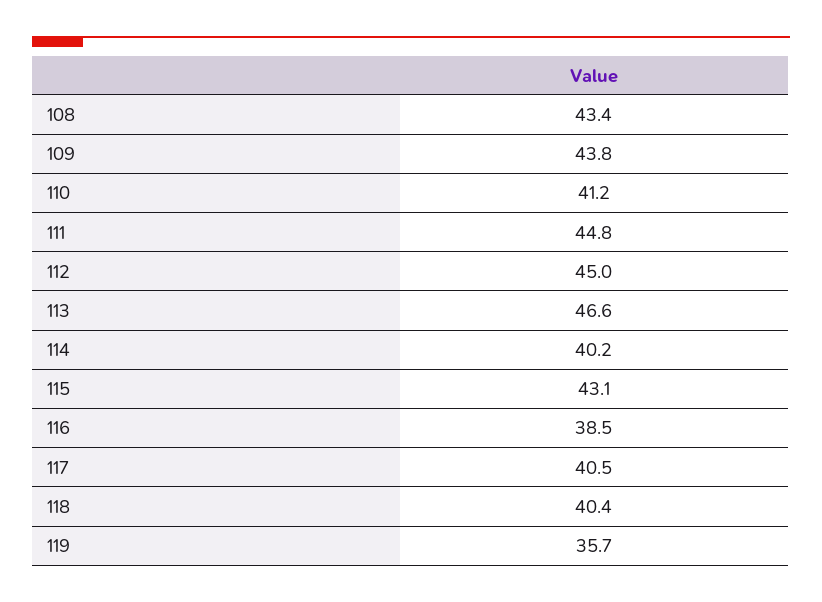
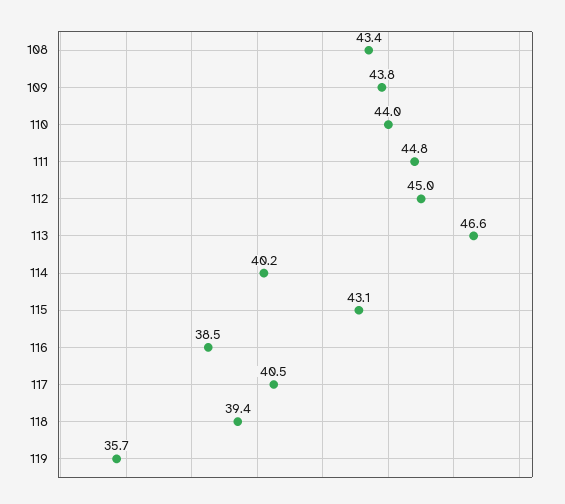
110: 41.2 -> 44
118: 40.4 -> 39.4

